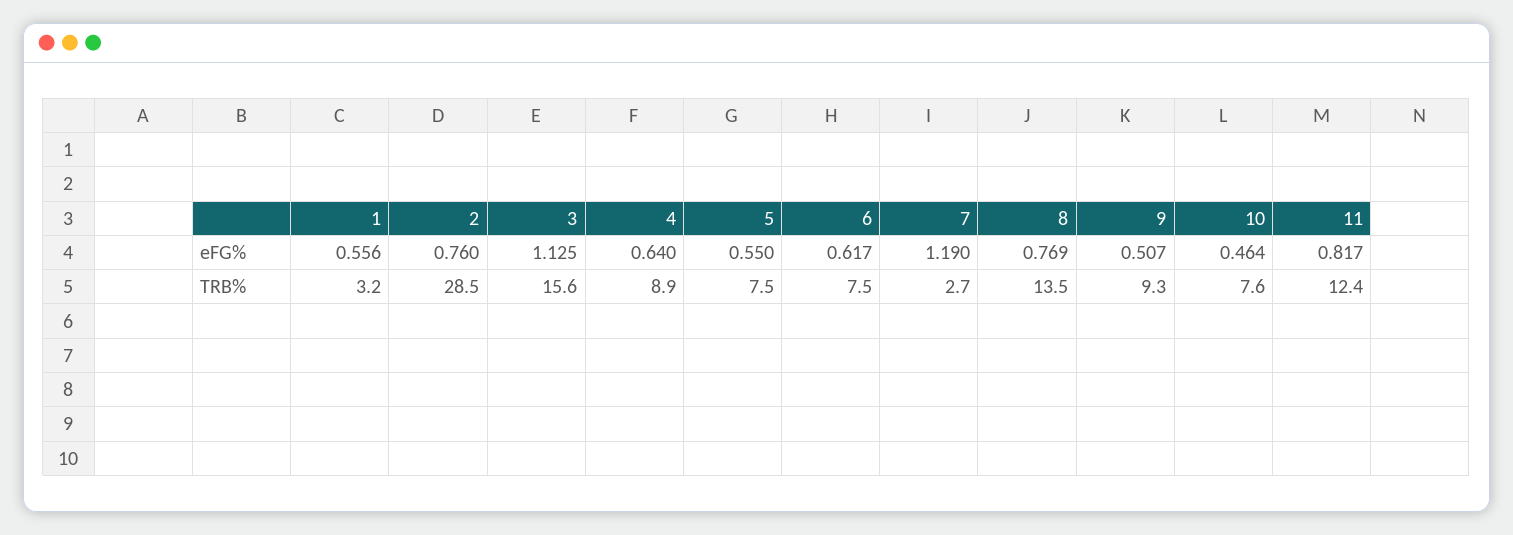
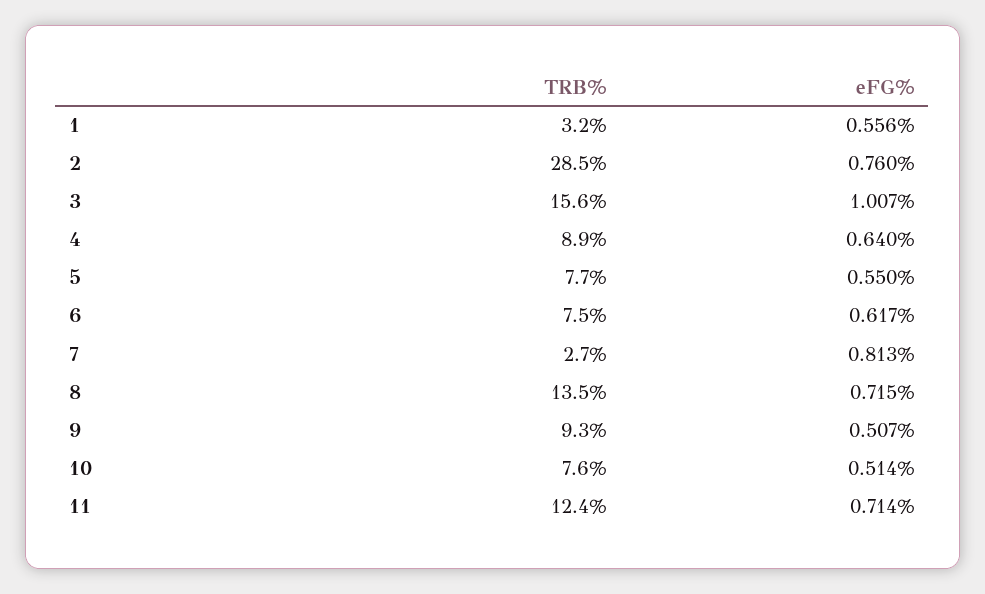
3, eFG%: 1.125 -> 1.007
7, eFG%: 1.19 -> 0.813
8, eFG%: 0.769 -> 0.715
10, eFG%: 0.464 -> 0.514
11, eFG%: 0.817 -> 0.714
5, TRB%: 7.5 -> 7.7

